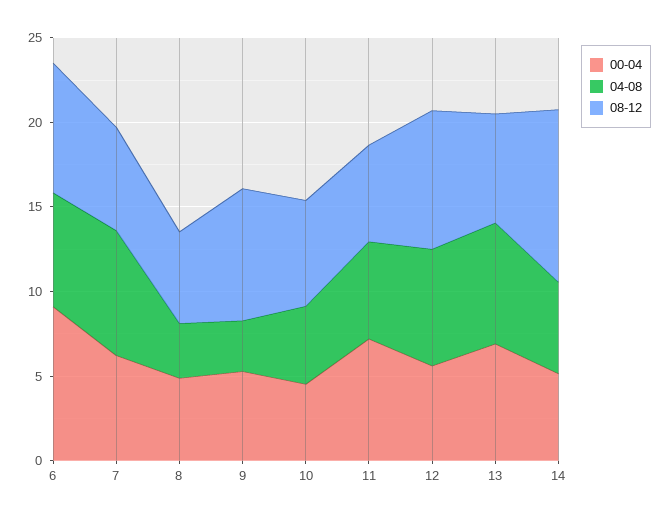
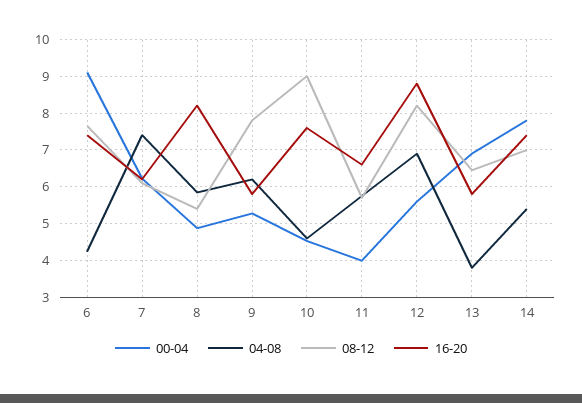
04-08, 6: 7 -> 4.2
04-08, 8: 3 -> 5.8
04-08, 9: 3 -> 6.2
08-12, 10: 6 -> 9
00-04, 11: 7 -> 4
04-08, 13: 7 -> 3.8
00-04, 14: 5 -> 7.8
08-12, 14: 10 -> 7
16-20, 6: none -> 7.4
16-20, 7: none -> 6.2
16-20, 8: none -> 8.2
16-20, 9: none -> 5.8
16-20, 10: none -> 7.6
16-20, 11: none -> 6.6
16-20, 12: none -> 8.8
16-20, 13: none -> 5.8
16-20, 14: none -> 7.4

